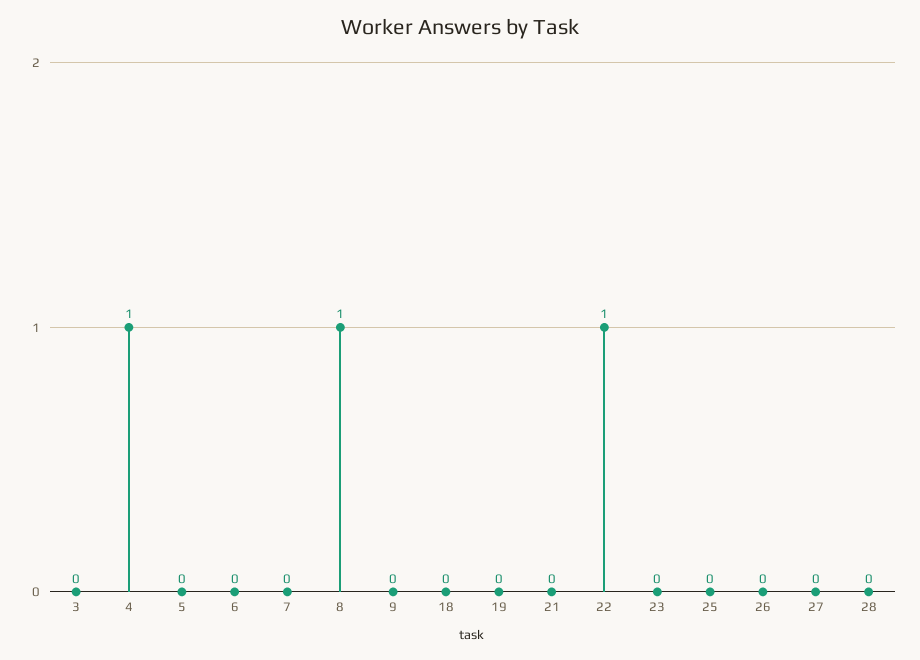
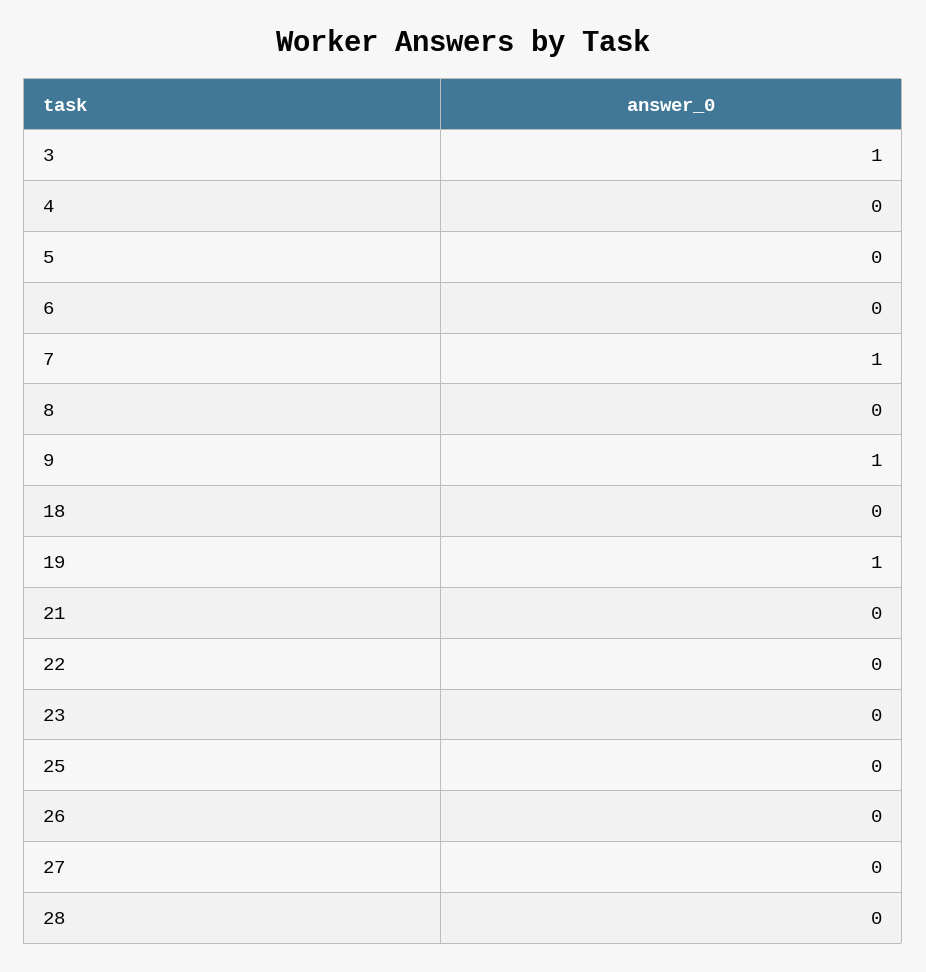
3: 0 -> 1
4: 1 -> 0
7: 0 -> 1
8: 1 -> 0
9: 0 -> 1
19: 0 -> 1
22: 1 -> 0

